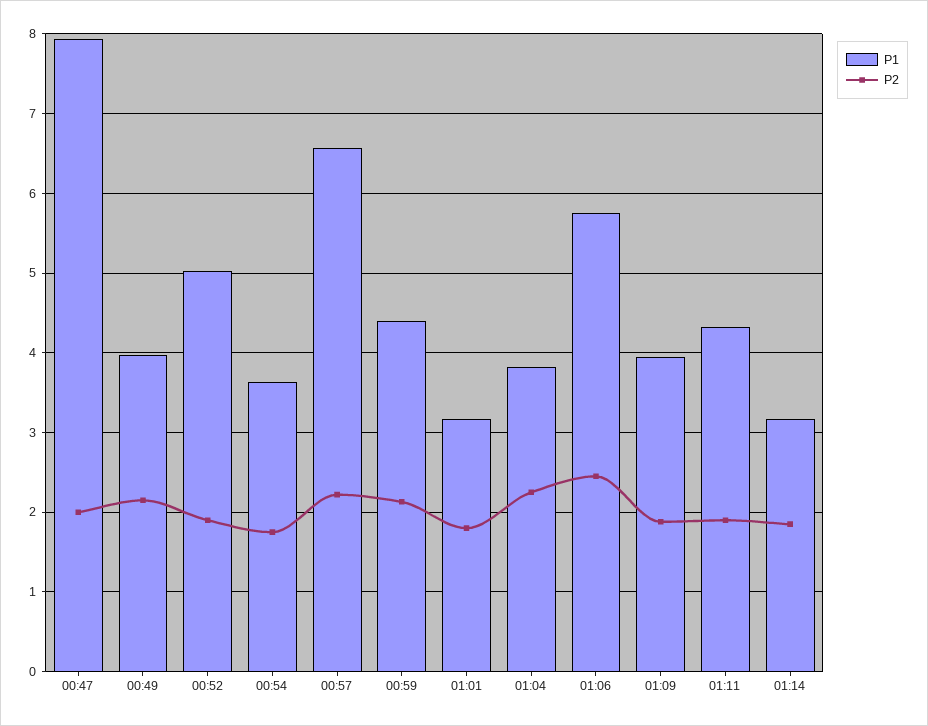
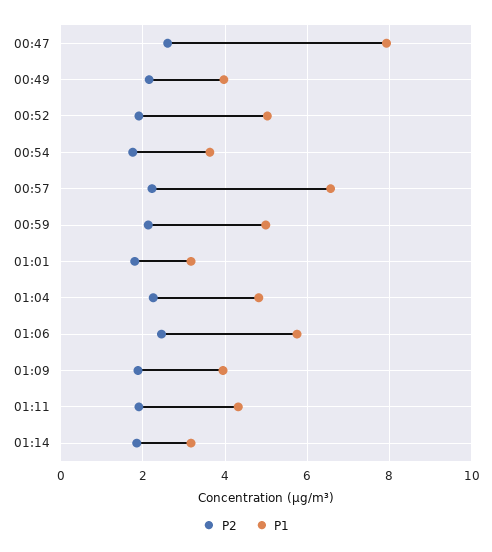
P2, 00:47: 2 -> 2.6
P1, 00:59: 4.4 -> 5
P1, 01:04: 3.8 -> 4.8

